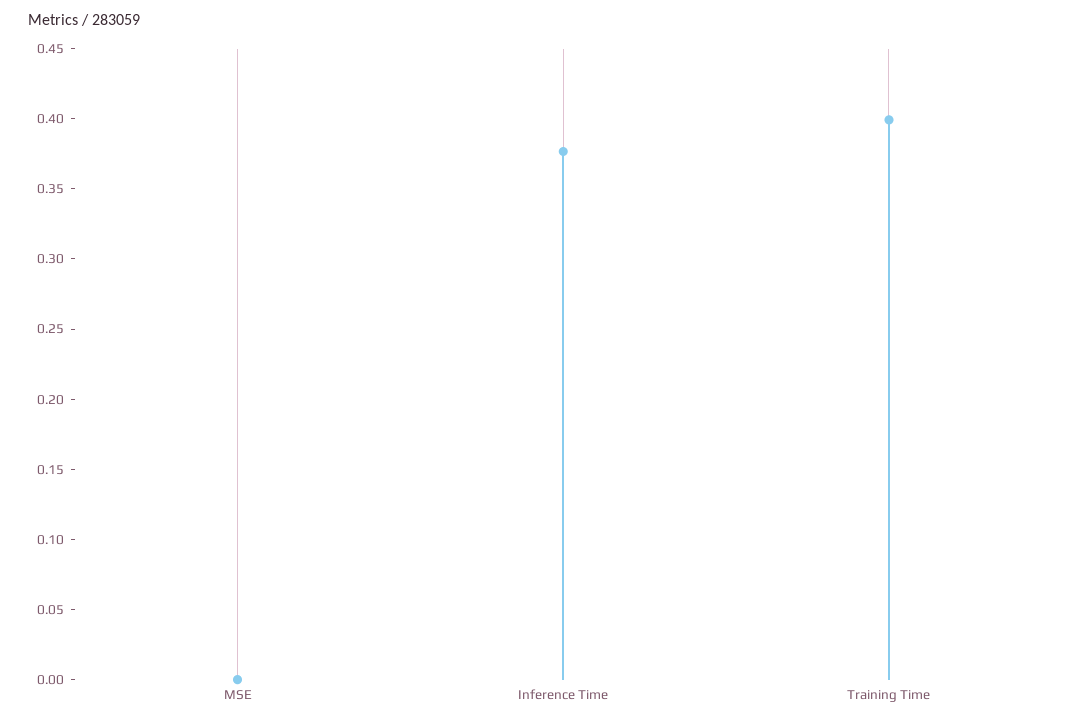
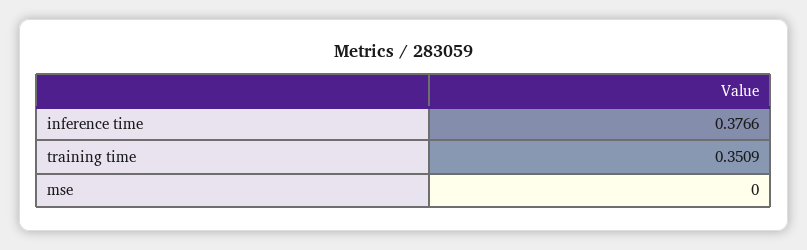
Training Time: 0.4 -> 0.3509

